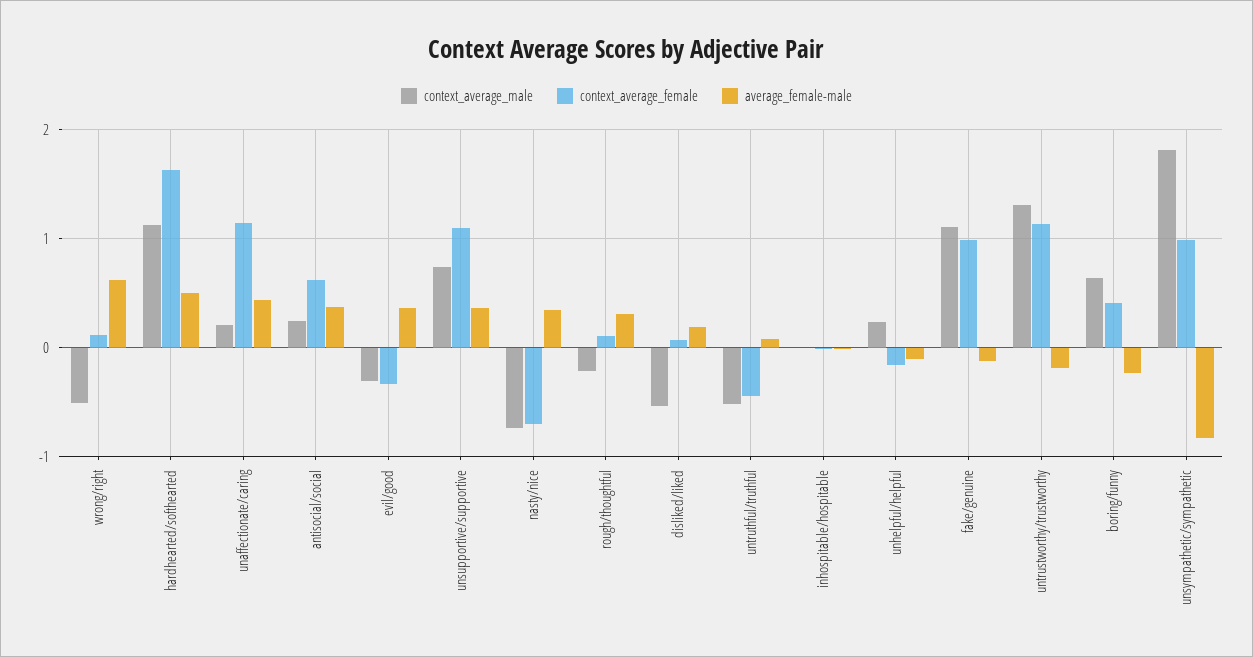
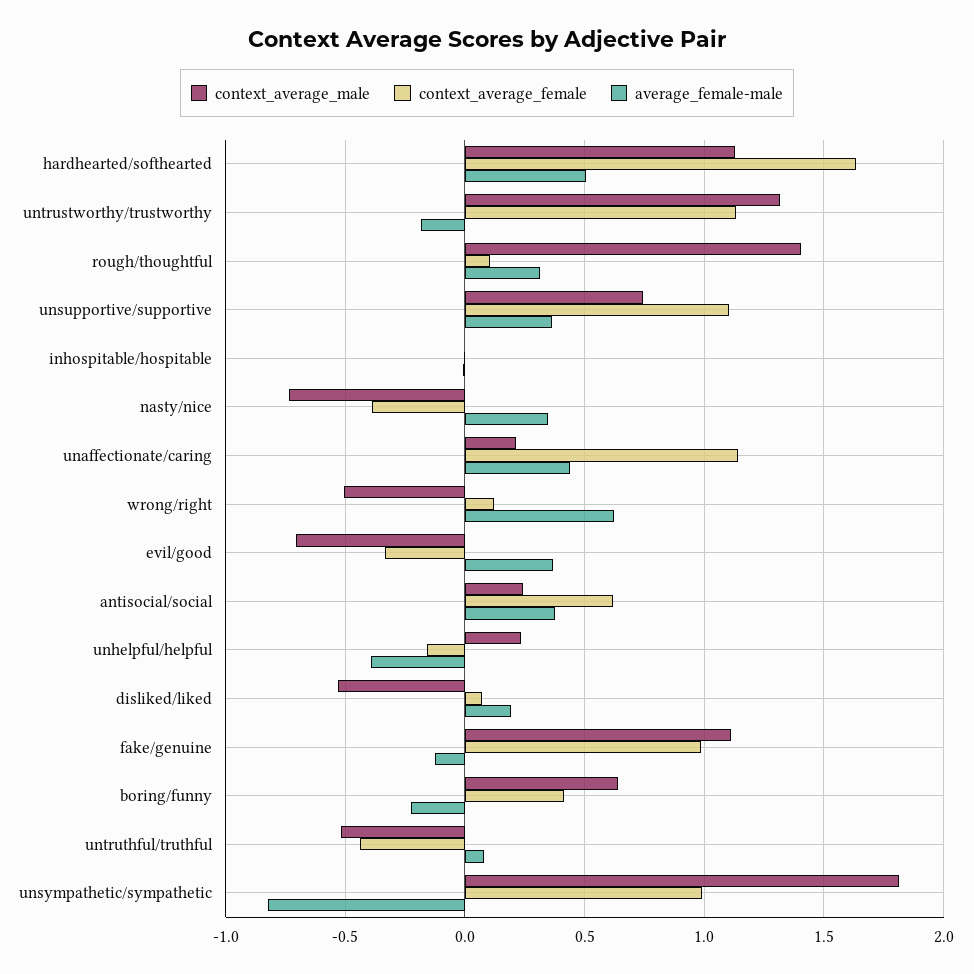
context_average_male, evil/good: -0.3 -> -0.7
context_average_female, nasty/nice: -0.7 -> -0.4
context_average_male, rough/thoughtful: -0.2 -> 1.4
average_female-male, unhelpful/helpful: -0.1 -> -0.4

